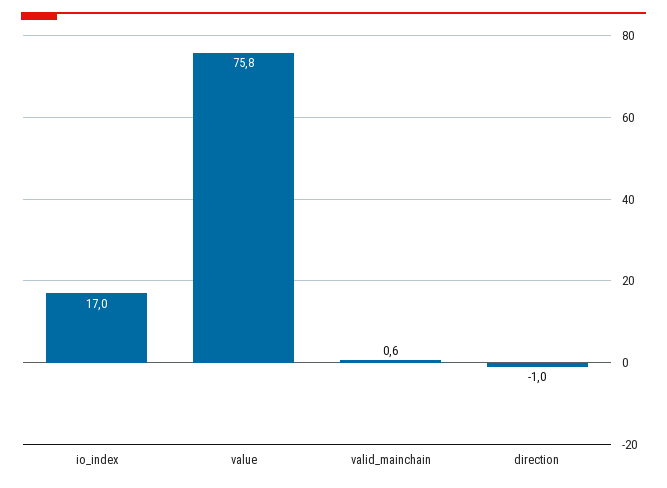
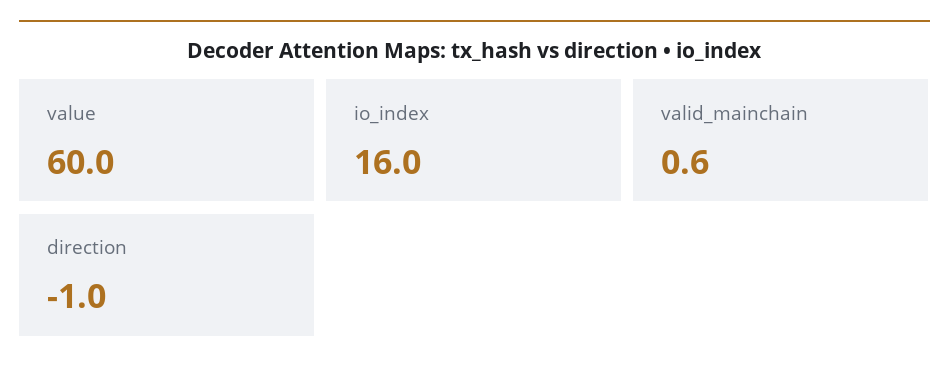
io_index: 17 -> 16
value: 75.8 -> 60

